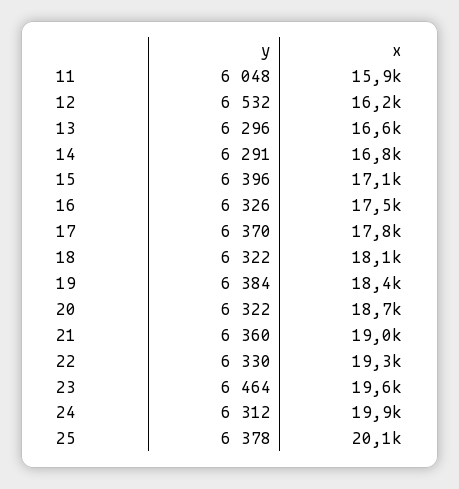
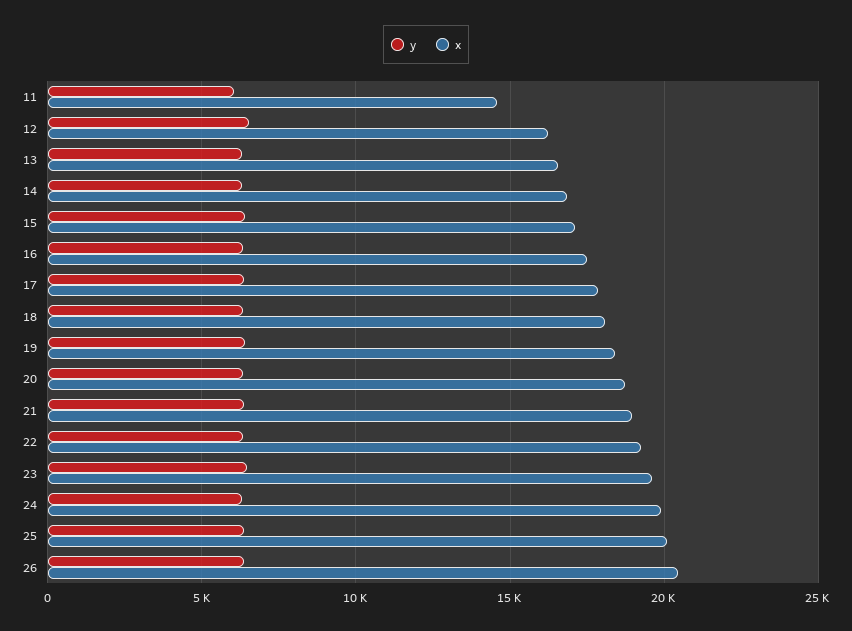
x, 11: 15900 -> 14500
y, 26: none -> 6500
x, 26: none -> 20500

